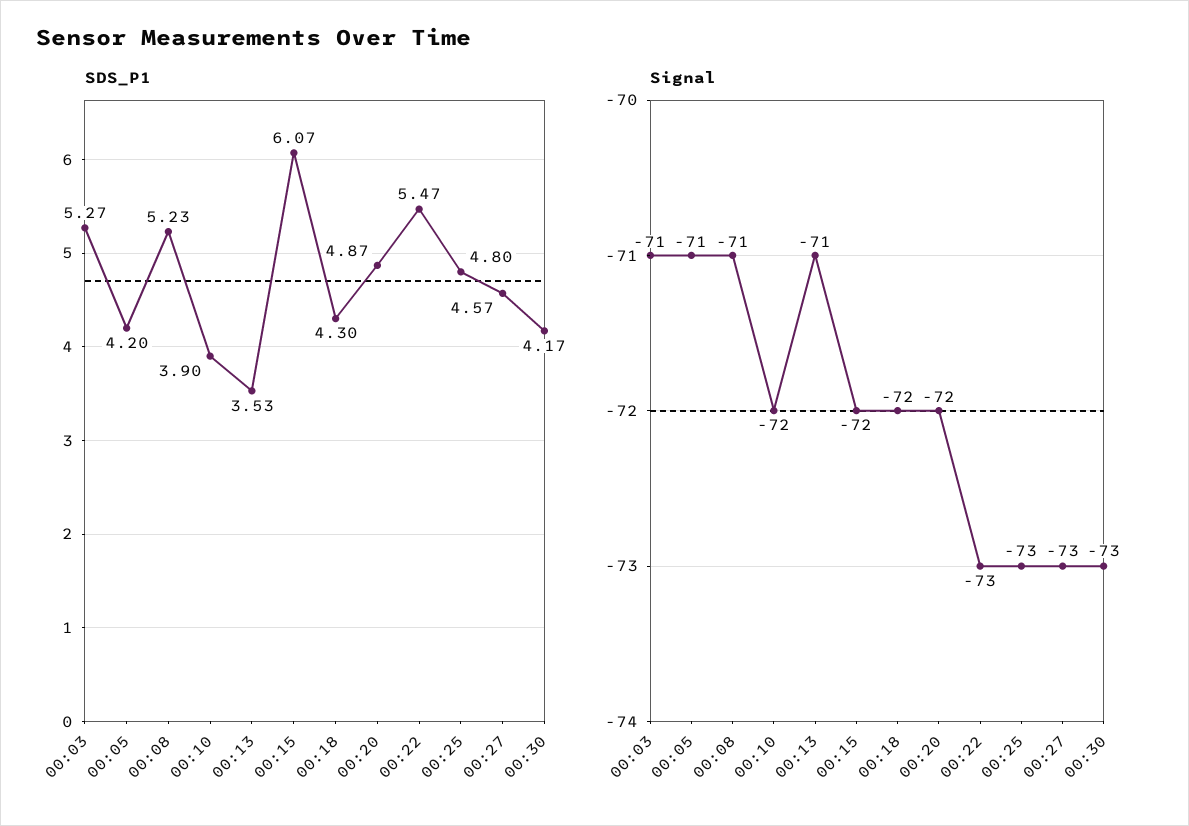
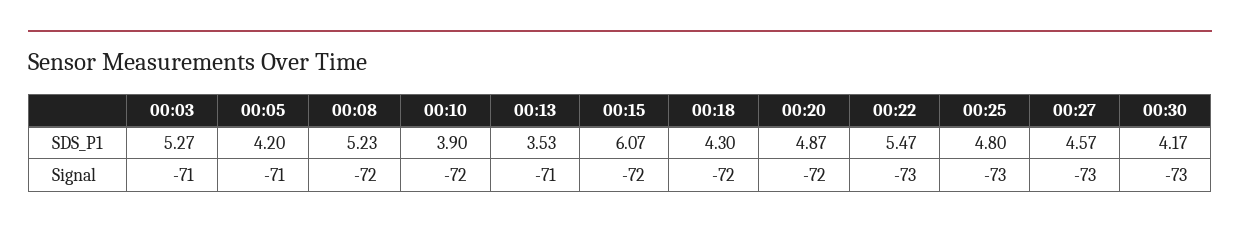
Signal, 00:08: -71 -> -72

